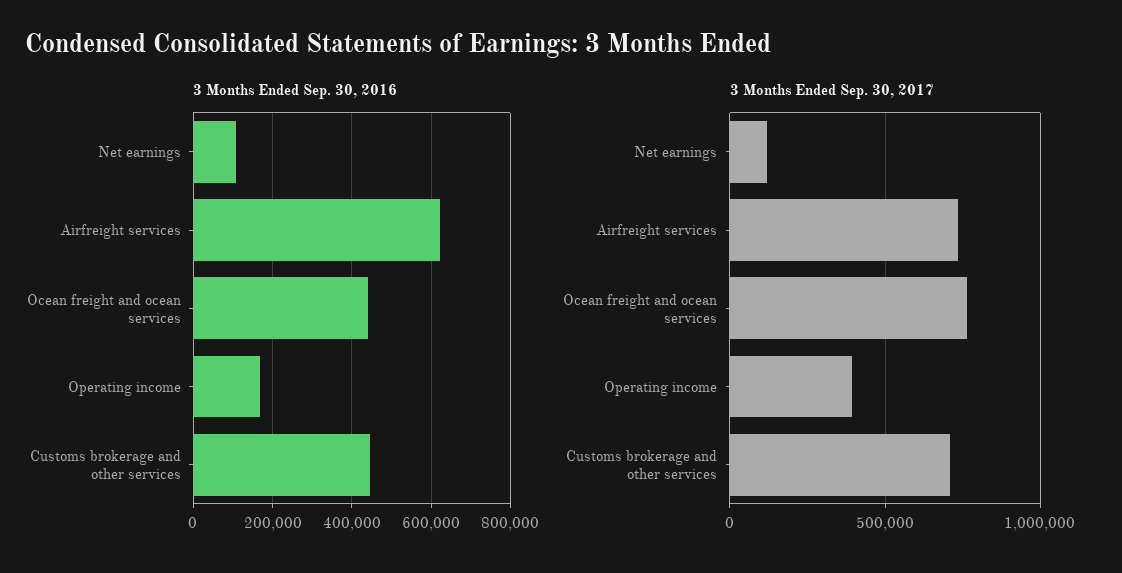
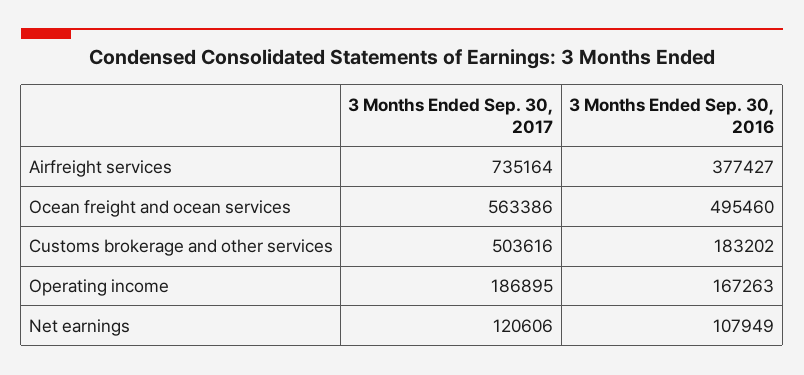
3 Months Ended Sep. 30, 2016, Airfreight services: 620000 -> 377427
3 Months Ended Sep. 30, 2016, Ocean freight and ocean services: 440000 -> 495460
3 Months Ended Sep. 30, 2016, Customs brokerage and other services: 440000 -> 183202
3 Months Ended Sep. 30, 2017, Ocean freight and ocean services: 750000 -> 563386
3 Months Ended Sep. 30, 2017, Operating income: 400000 -> 186895
3 Months Ended Sep. 30, 2017, Customs brokerage and other services: 700000 -> 503616

